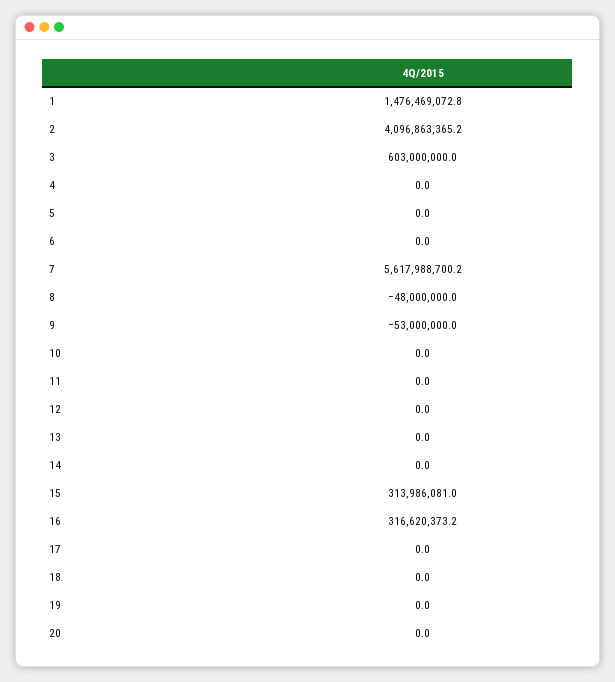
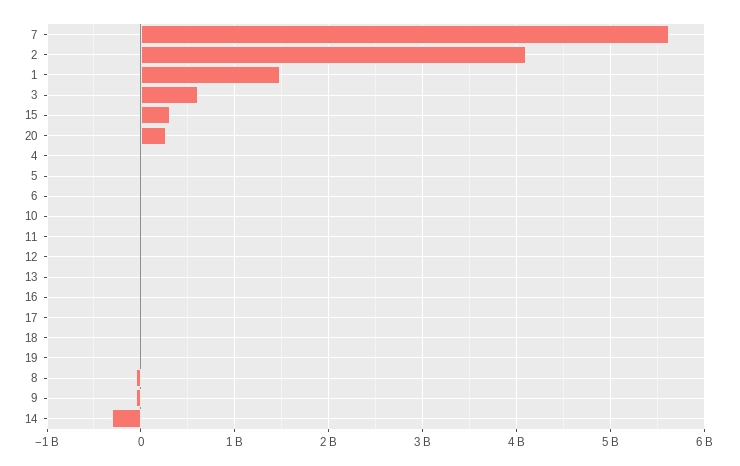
14: 0 -> -300000000
16: 316620373.2 -> 0
20: 0 -> 300000000

